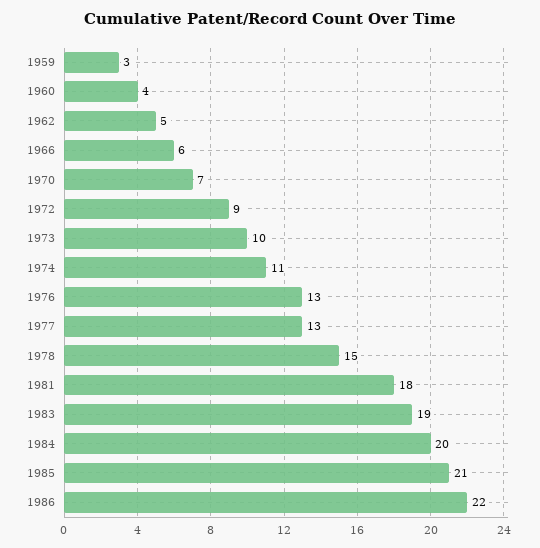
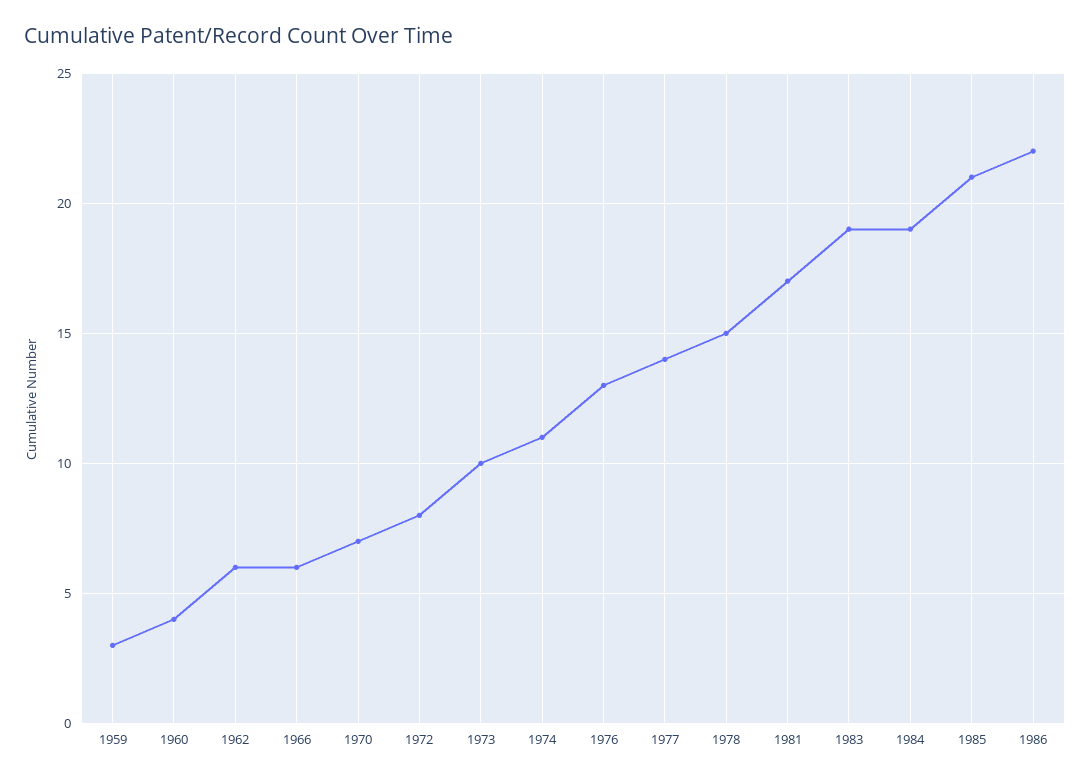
1962: 5 -> 6
1972: 9 -> 8
1977: 13 -> 14
1981: 18 -> 17
1984: 20 -> 19

